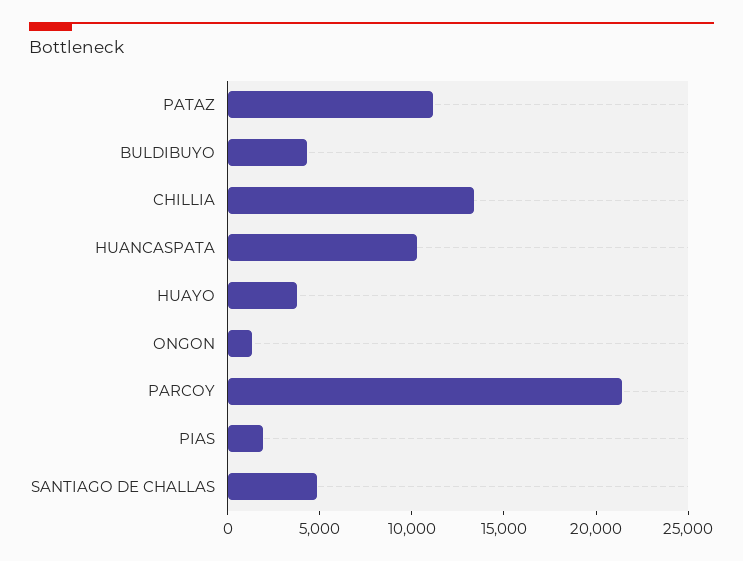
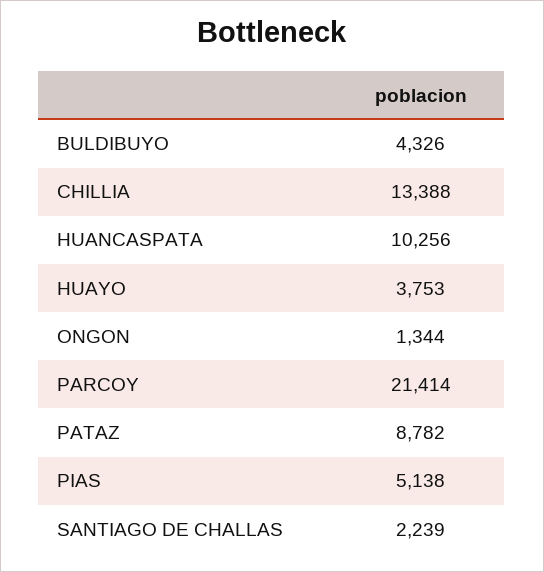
PATAZ: 11000 -> 8782
PIAS: 2000 -> 5138
SANTIAGO DE CHALLAS: 5000 -> 2239

